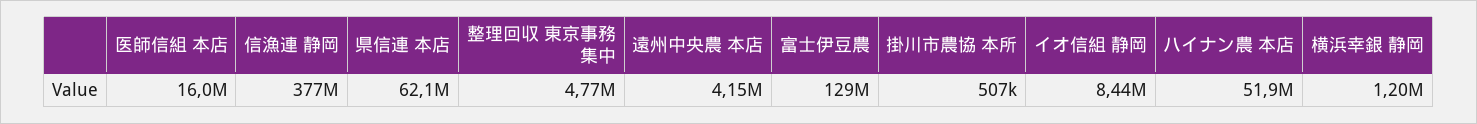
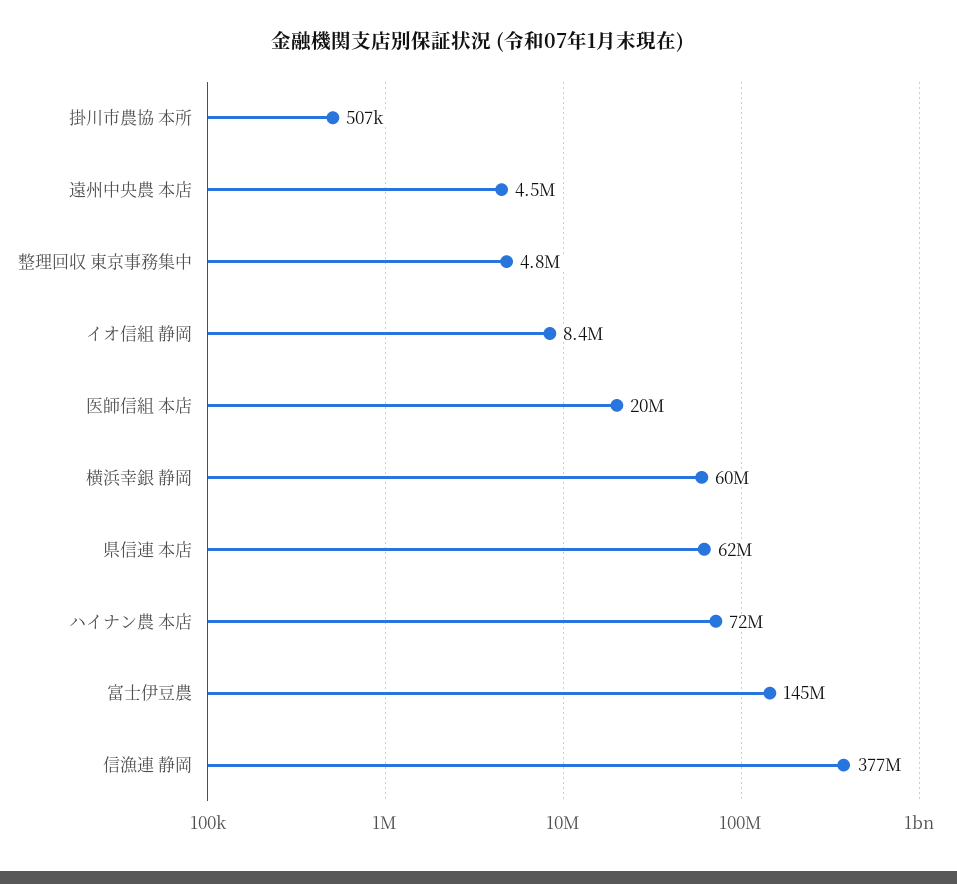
医師信組 本店: 16000000 -> 20000000
遠州中央農 本店: 4150000 -> 4500000
富士伊豆農: 129000000 -> 145000000
ハイナン農 本店: 51900000 -> 72000000
横浜幸銀 静岡: 1200000 -> 60000000

